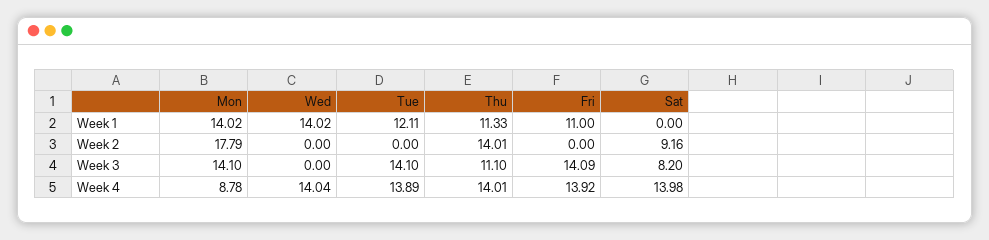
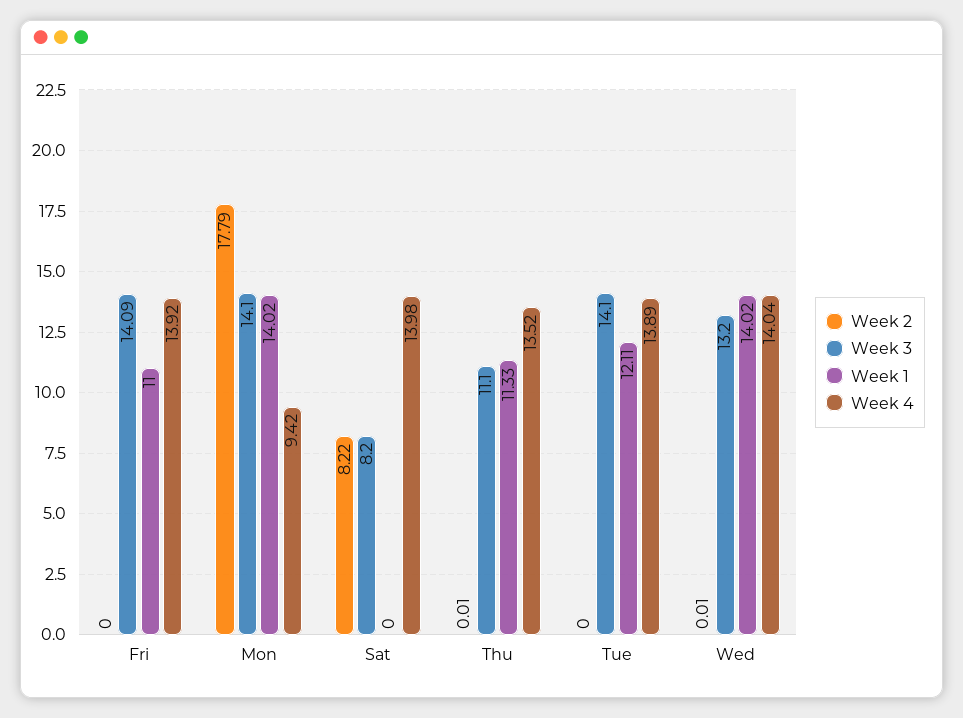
Week 2, Wed: 0 -> 0.01
Week 2, Thu: 14.01 -> 0.01
Week 2, Sat: 9.16 -> 8.22
Week 3, Wed: 0 -> 13.2
Week 4, Mon: 8.78 -> 9.42
Week 4, Thu: 14.01 -> 13.52

